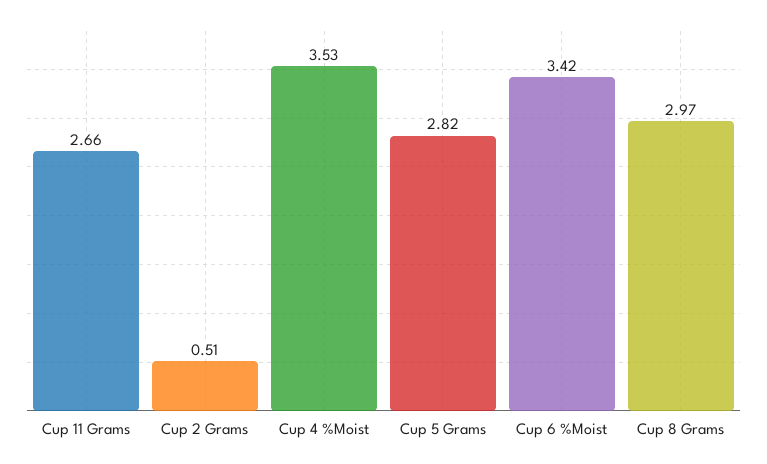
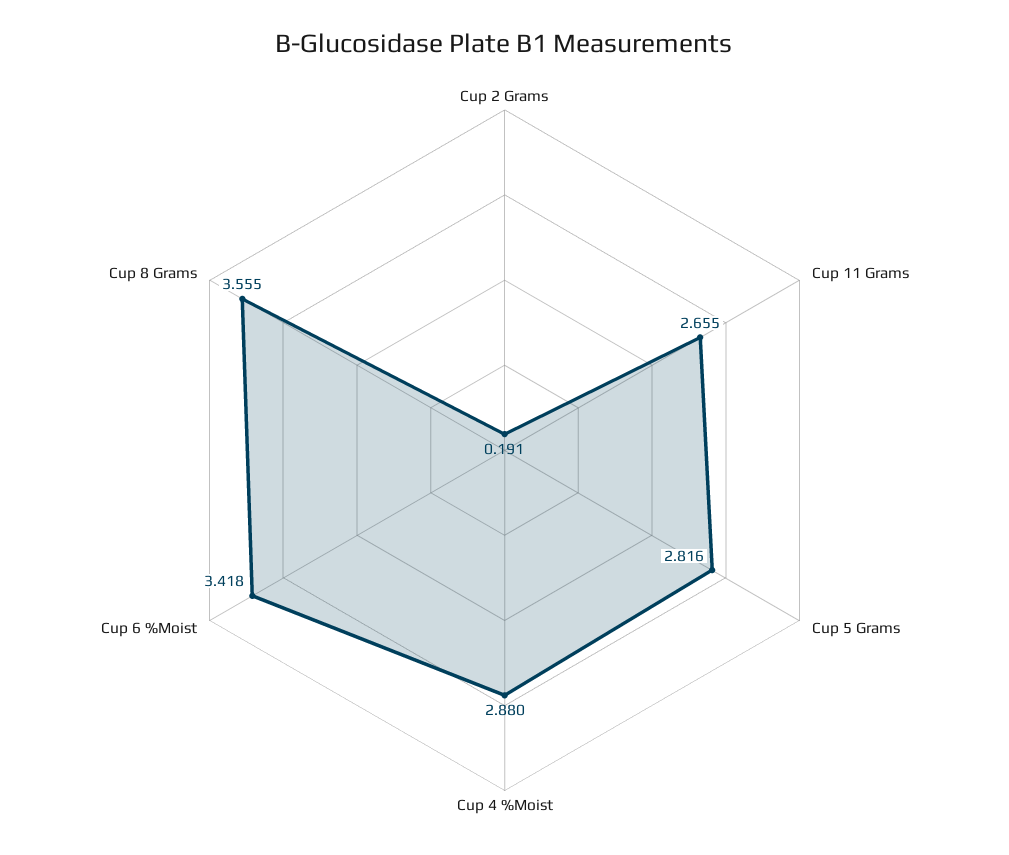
Cup 2 Grams: 0.51 -> 0.191
Cup 4 %Moist: 3.53 -> 2.88
Cup 8 Grams: 2.97 -> 3.555

